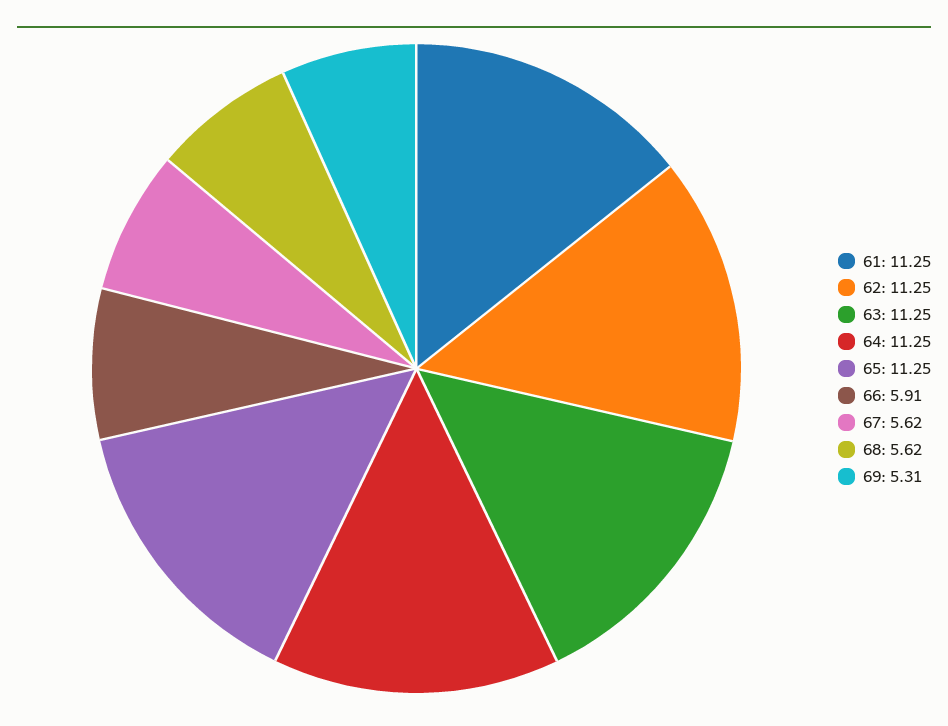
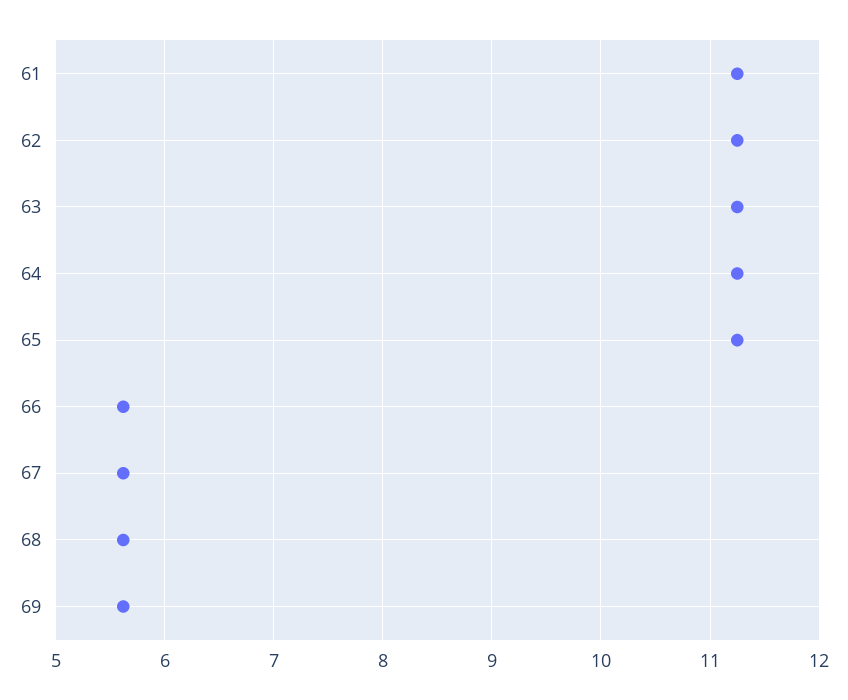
66: 5.91 -> 5.6
69: 5.31 -> 5.6

